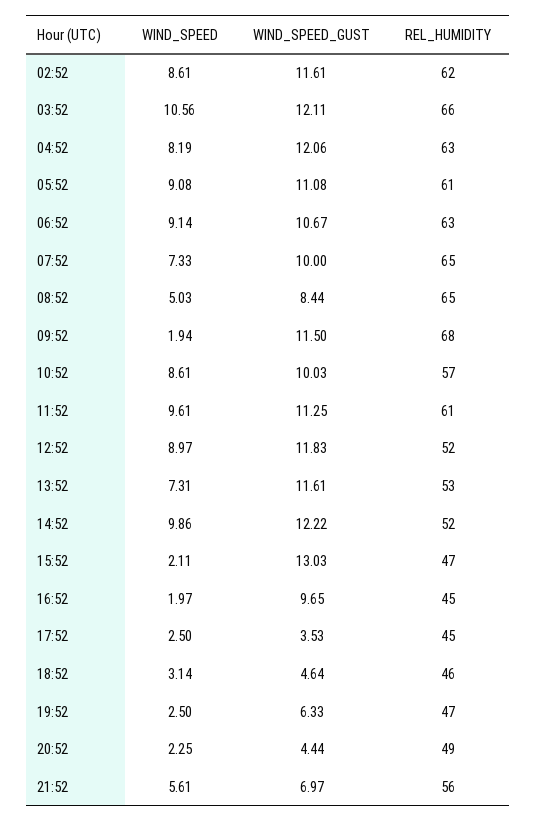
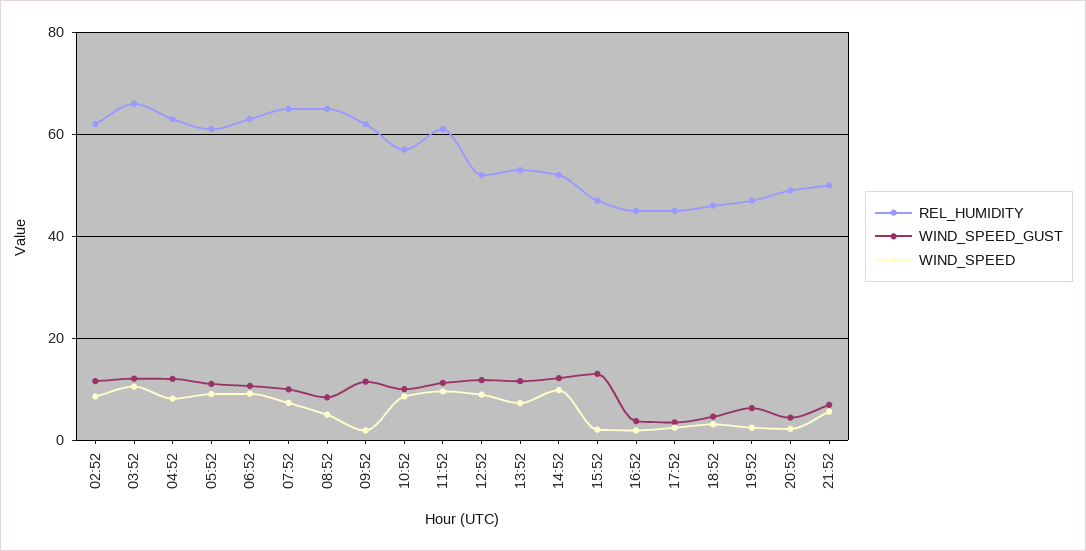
REL_HUMIDITY, 09:52: 68 -> 62
WIND_SPEED_GUST, 16:52: 9.65 -> 4
REL_HUMIDITY, 21:52: 56 -> 50

